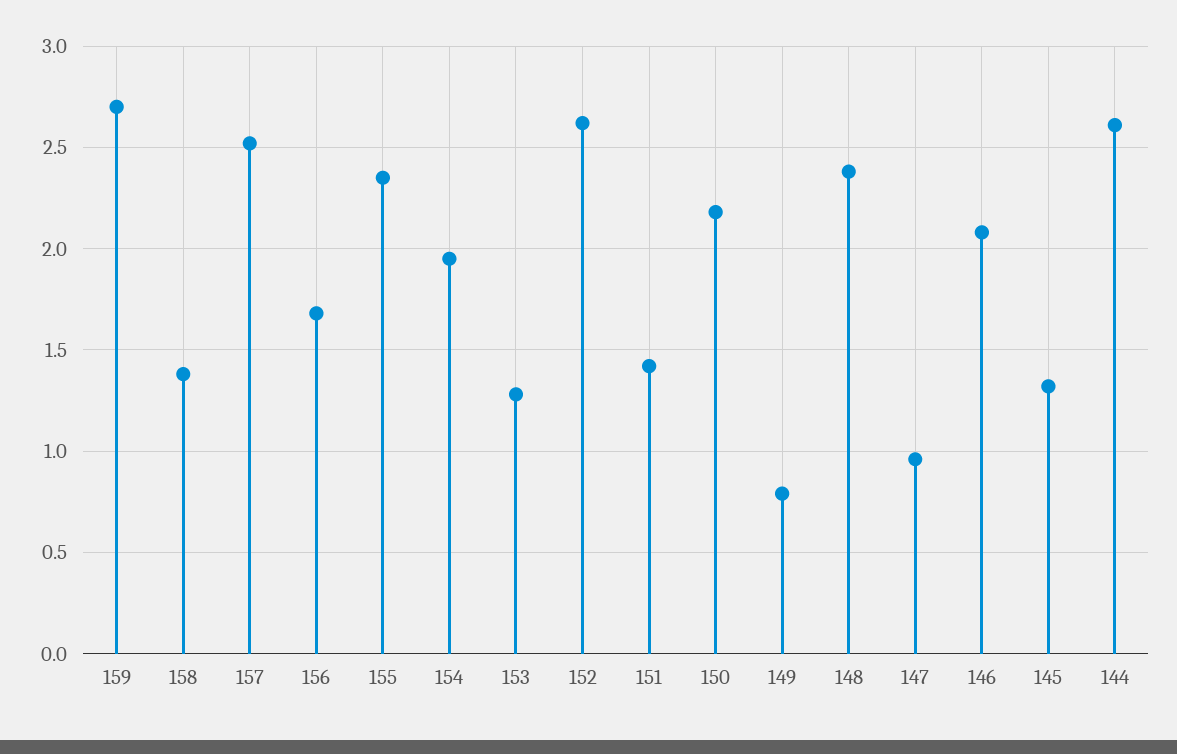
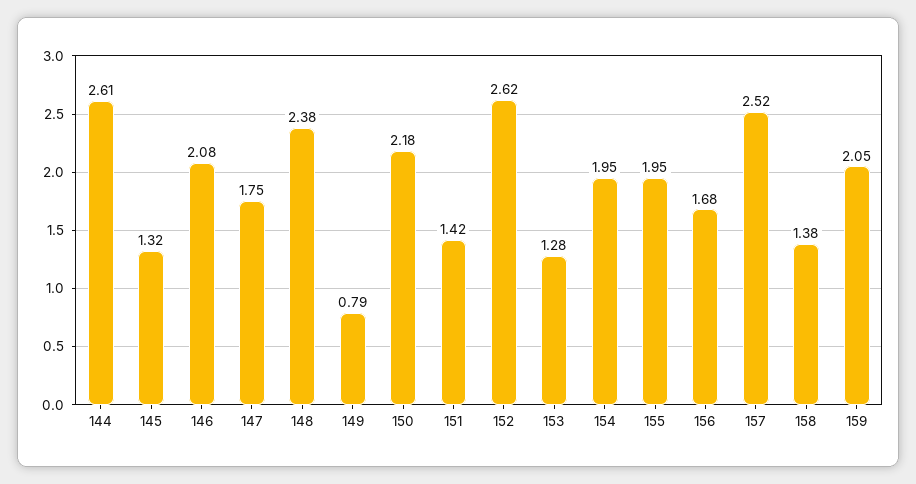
159: 2.7 -> 2.05
155: 2.35 -> 1.95
147: 0.95 -> 1.75

